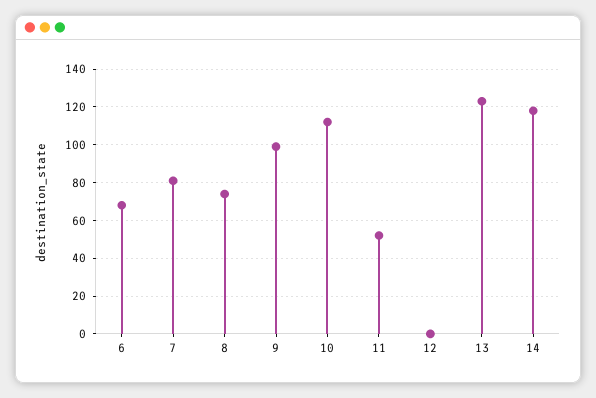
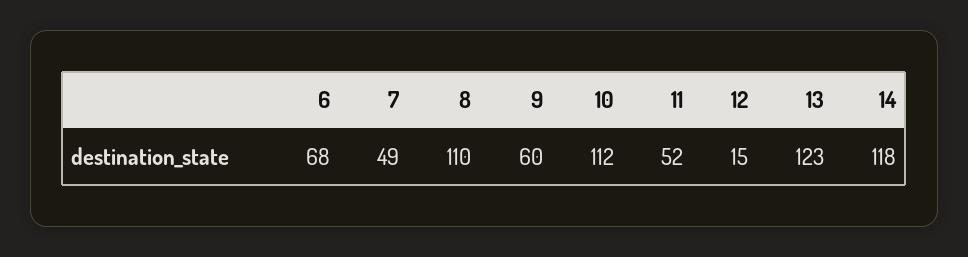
7: 80 -> 49
8: 75 -> 110
9: 100 -> 60
12: 0 -> 15

